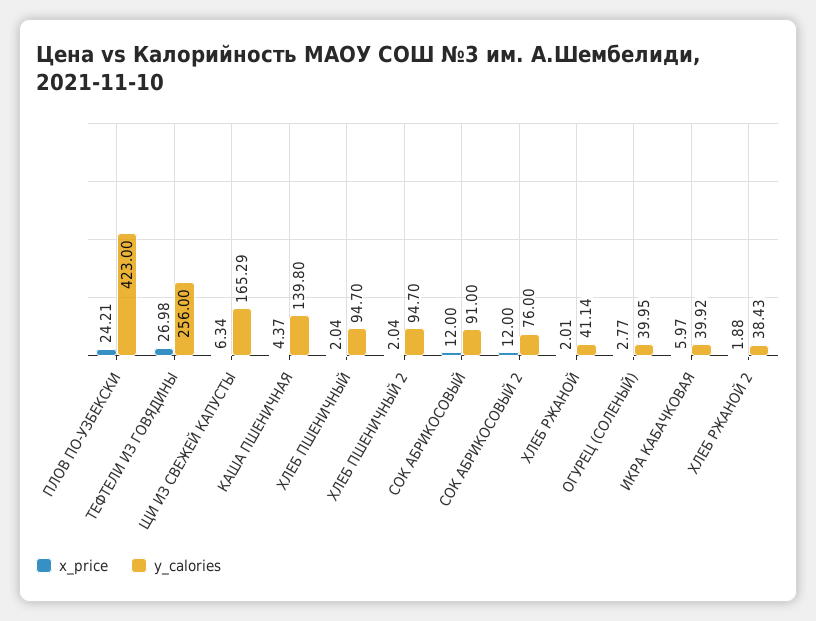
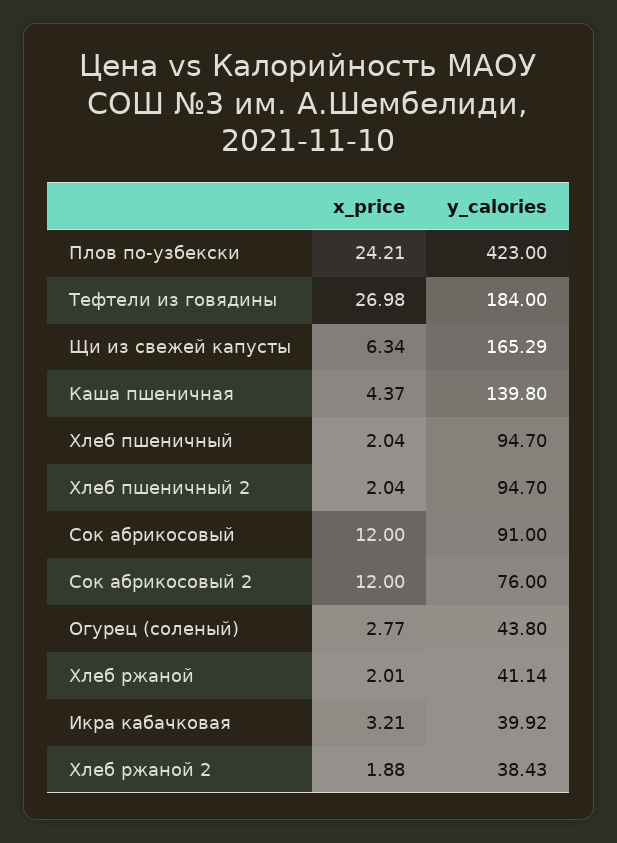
y_calories, ТЕФТЕЛИ ИЗ ГОВЯДИНЫ: 256 -> 184
y_calories, ОГУРЕЦ (СОЛЕНЫЙ): 39.95 -> 43.8
x_price, ИКРА КАБАЧКОВАЯ: 5.97 -> 3.21

